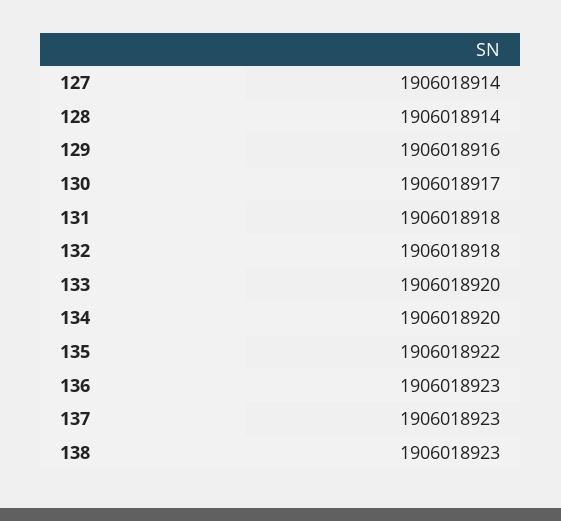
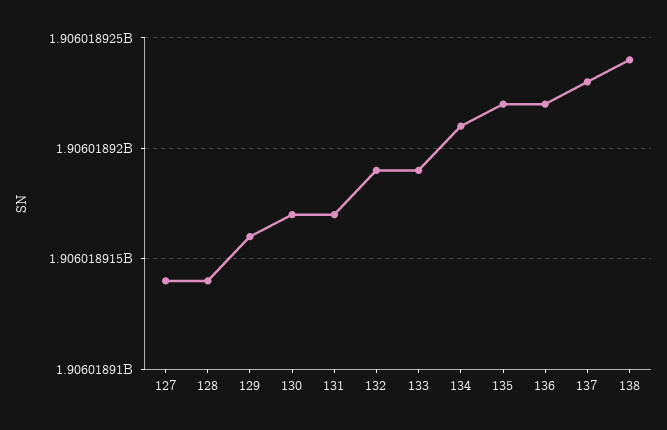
131: 1906018918 -> 1906018917
132: 1906018918 -> 1906018919
133: 1906018920 -> 1906018919
134: 1906018920 -> 1906018921
136: 1906018923 -> 1906018922
138: 1906018923 -> 1906018924

